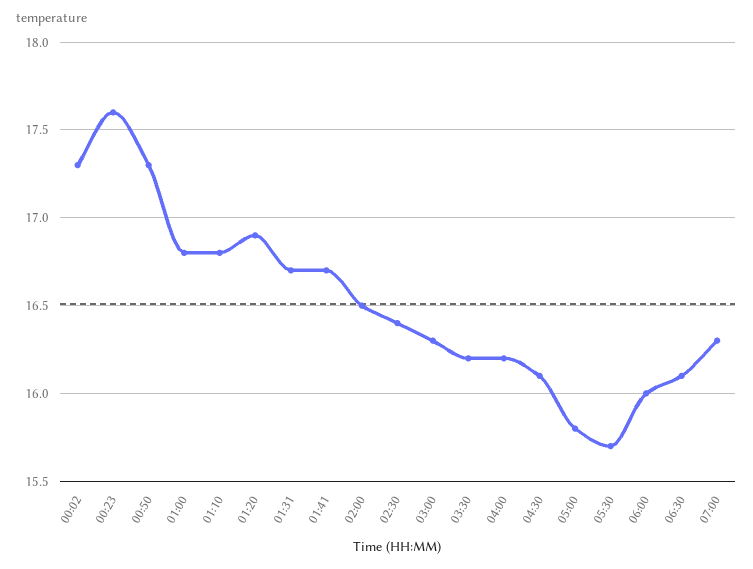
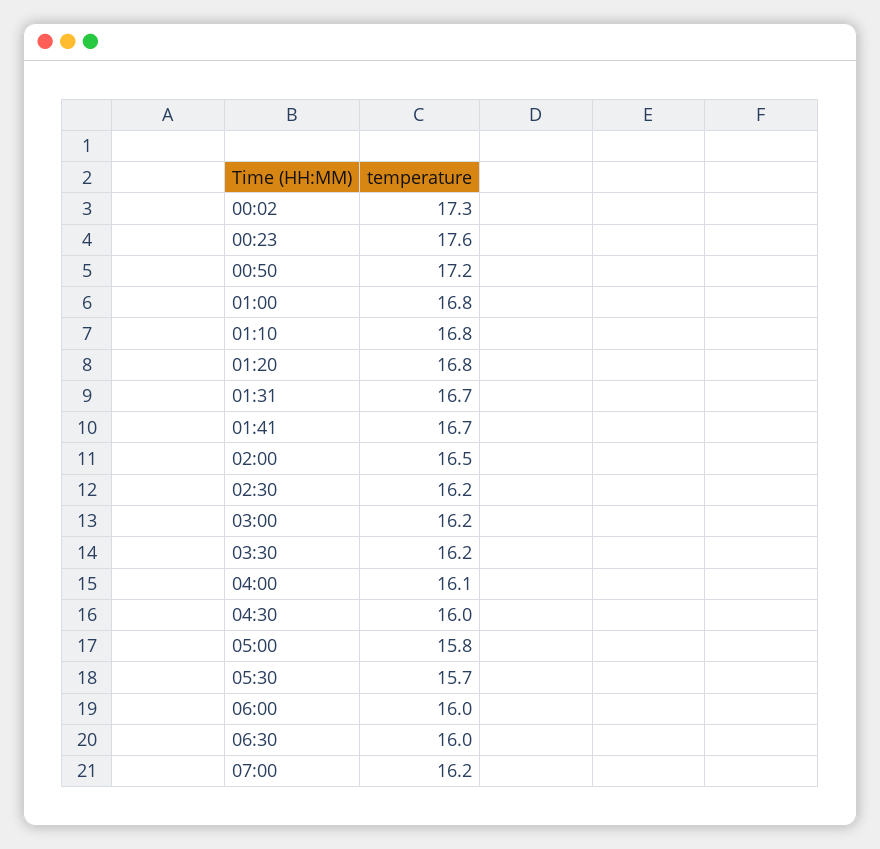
00:50: 17.3 -> 17.2
01:20: 16.9 -> 16.8
02:30: 16.4 -> 16.2
03:00: 16.3 -> 16.2
04:00: 16.2 -> 16.1
04:30: 16.1 -> 16
06:30: 16.1 -> 16
07:00: 16.3 -> 16.2

